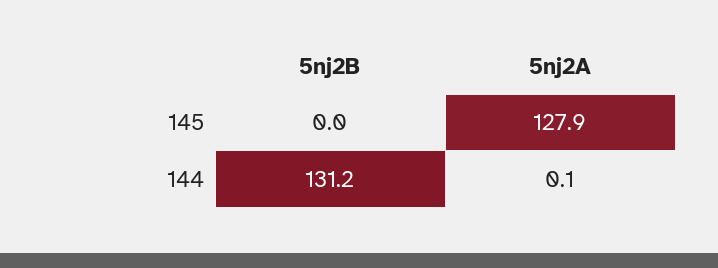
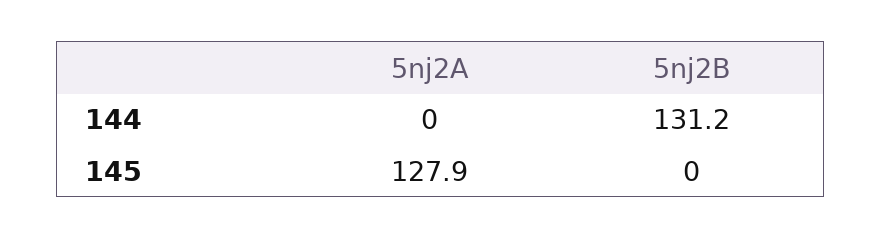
5nj2A, 144: 0.1 -> 0

